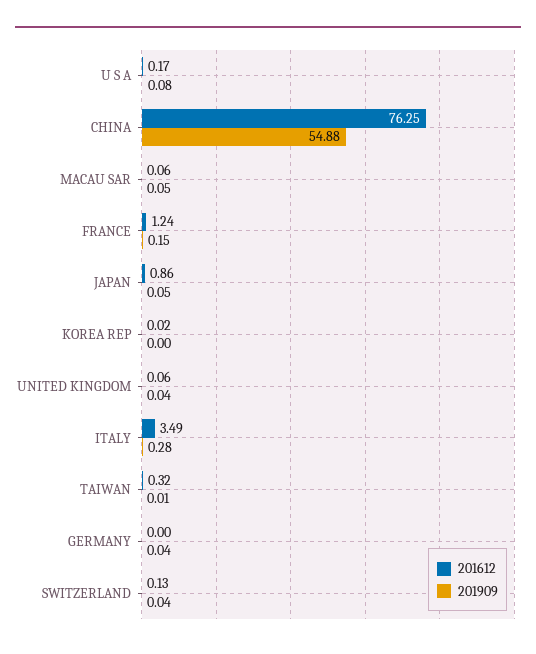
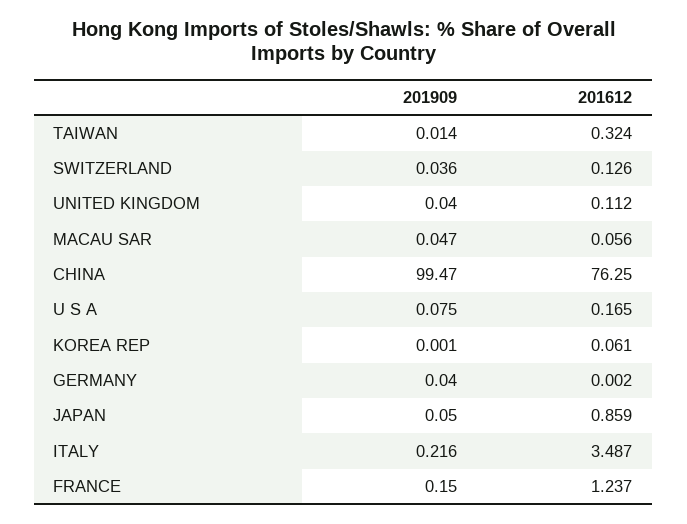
201909, CHINA: 54.88 -> 99.47
201612, KOREA REP: 0.02 -> 0.061
201612, UNITED KINGDOM: 0.06 -> 0.112
201909, ITALY: 0.28 -> 0.216

